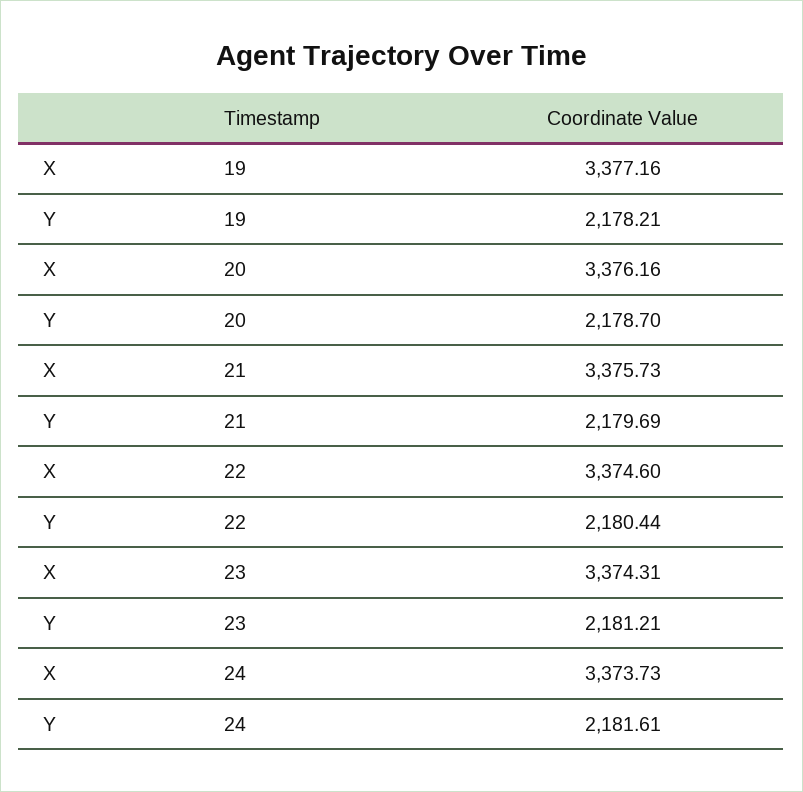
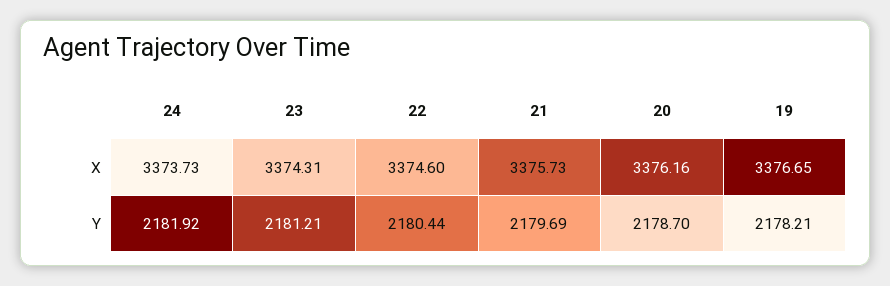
X, 19: 3377.16 -> 3376.65
Y, 24: 2181.61 -> 2181.92

